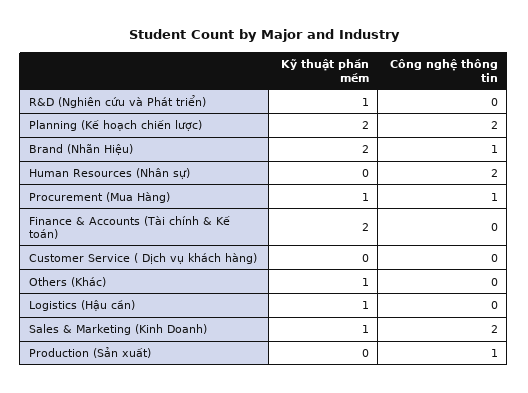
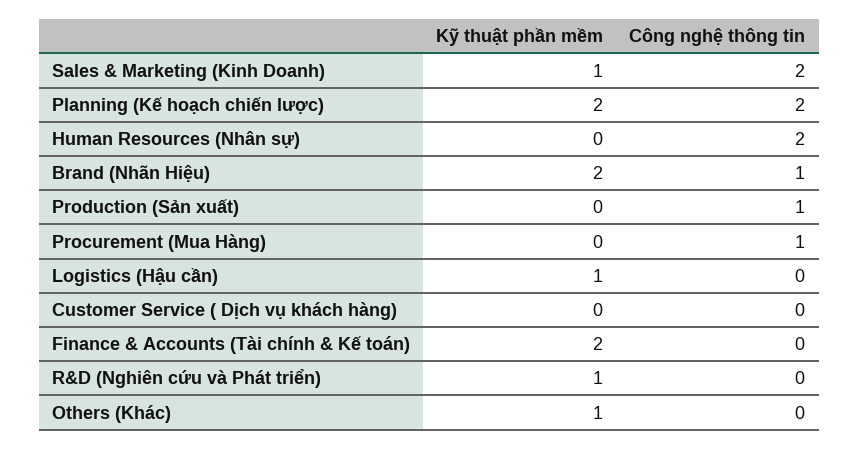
Kỹ thuật phần mềm, Procurement (Mua Hàng): 1 -> 0

